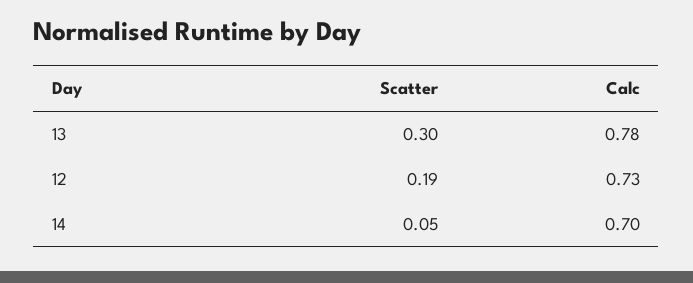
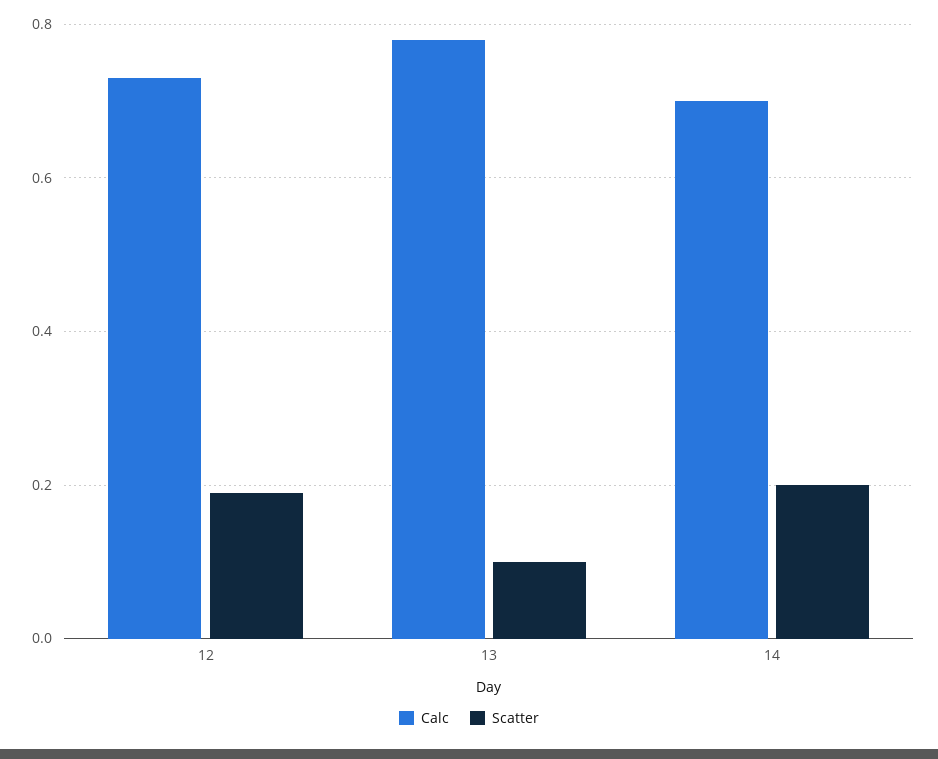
Scatter, 13: 0.3 -> 0.1
Scatter, 14: 0.05 -> 0.2

